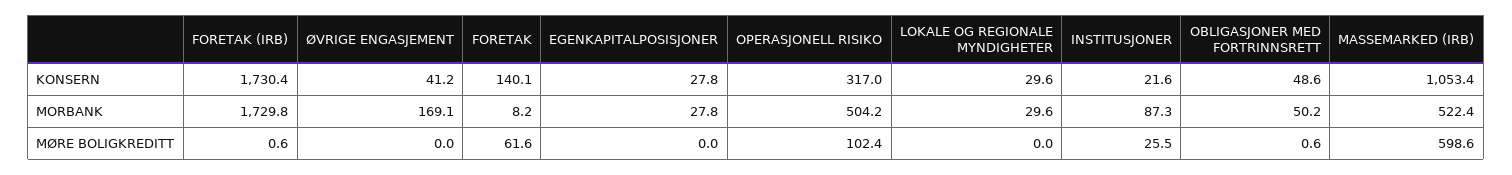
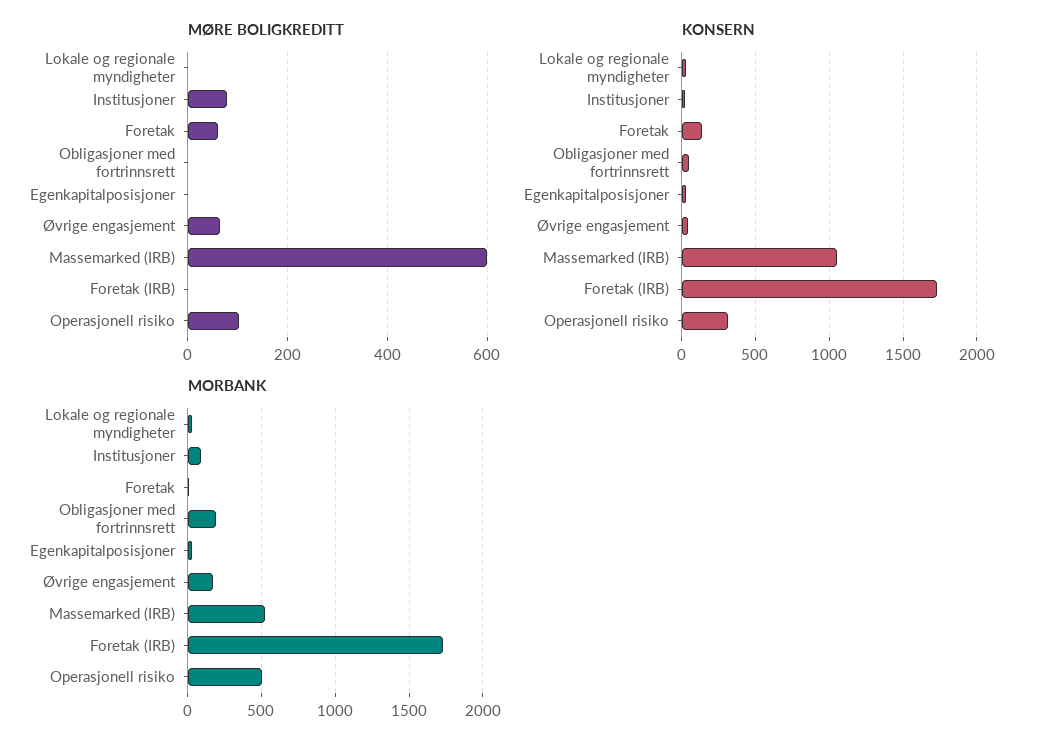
MORBANK, OBLIGASJONER MED FORTRINNSRETT: 50.2 -> 200
MØRE BOLIGKREDITT, ØVRIGE ENGASJEMENT: 0 -> 60
MØRE BOLIGKREDITT, INSTITUSJONER: 25.5 -> 80

